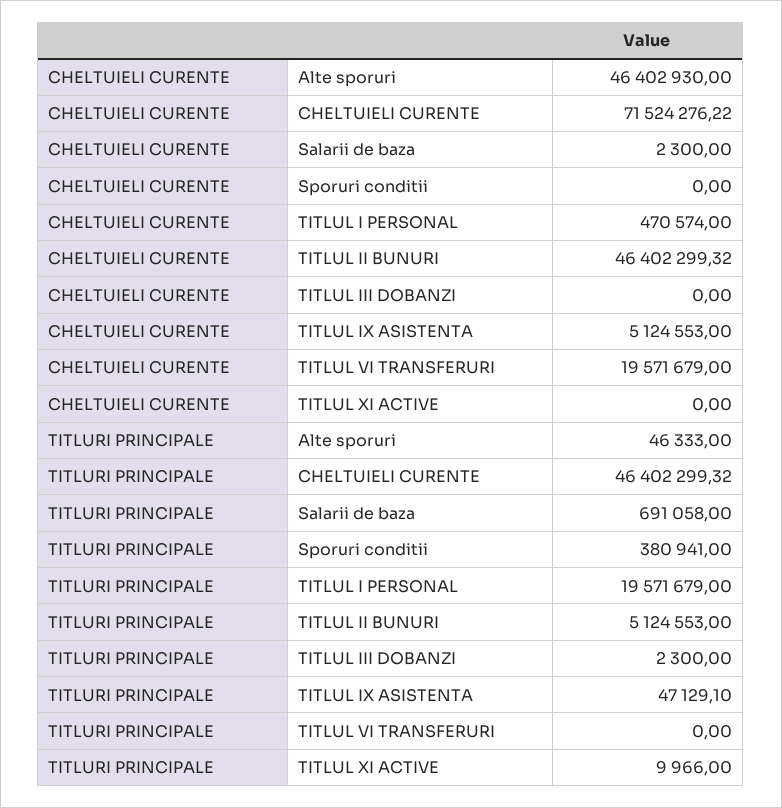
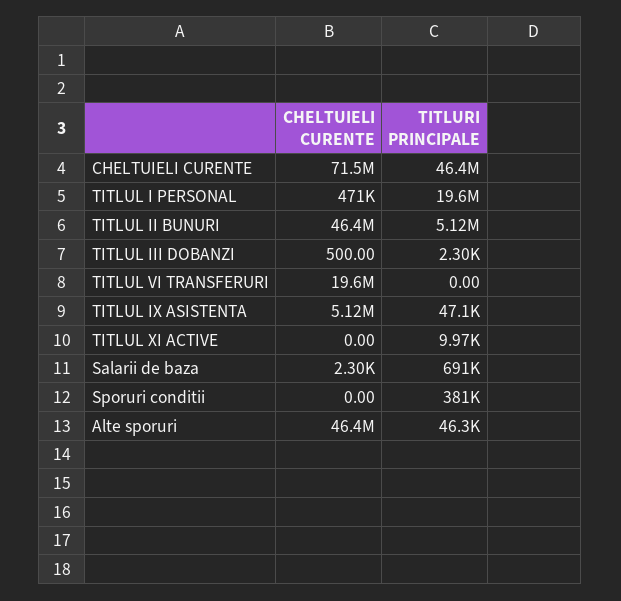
CHELTUIELI CURENTE, TITLUL III DOBANZI: 0 -> 500

